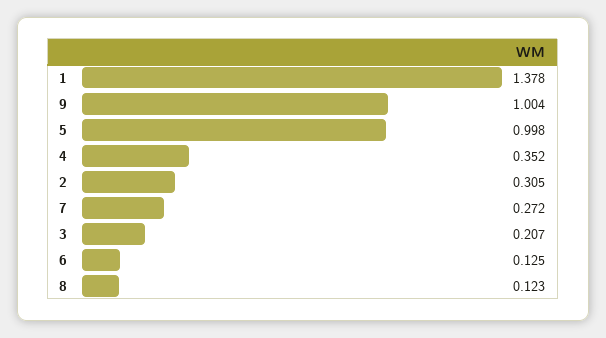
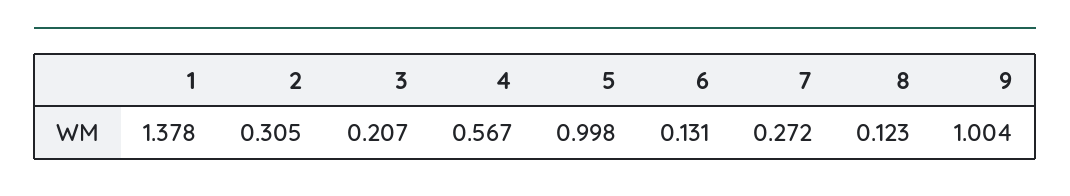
4: 0.352 -> 0.567
6: 0.125 -> 0.131

